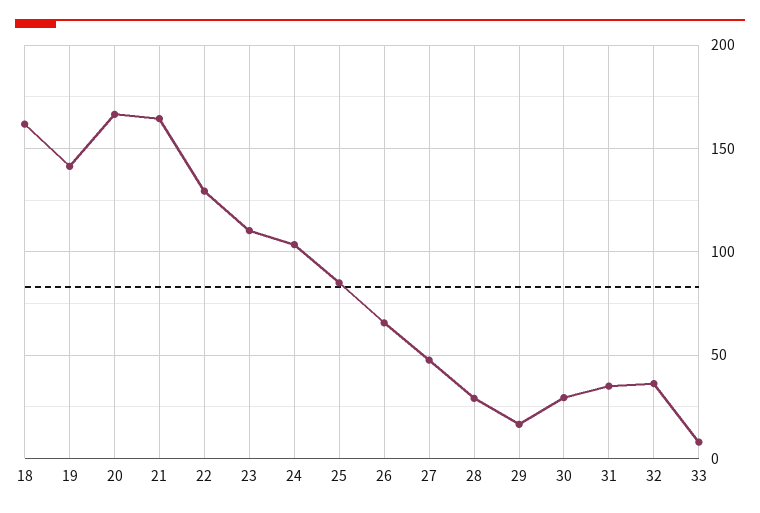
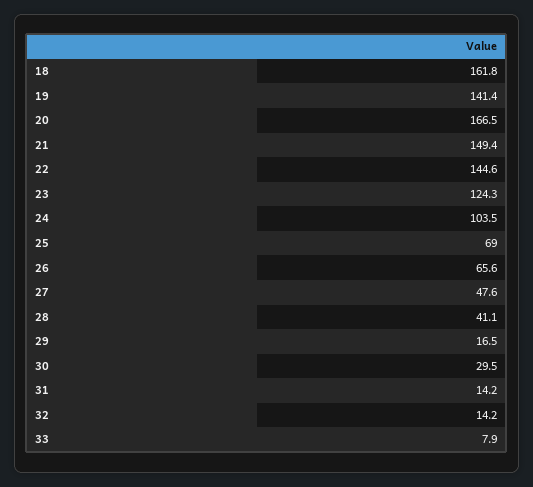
21: 165 -> 149.4
22: 130 -> 144.6
23: 110 -> 124.3
25: 85 -> 69
28: 30 -> 41.1
31: 35 -> 14.2
32: 35 -> 14.2

